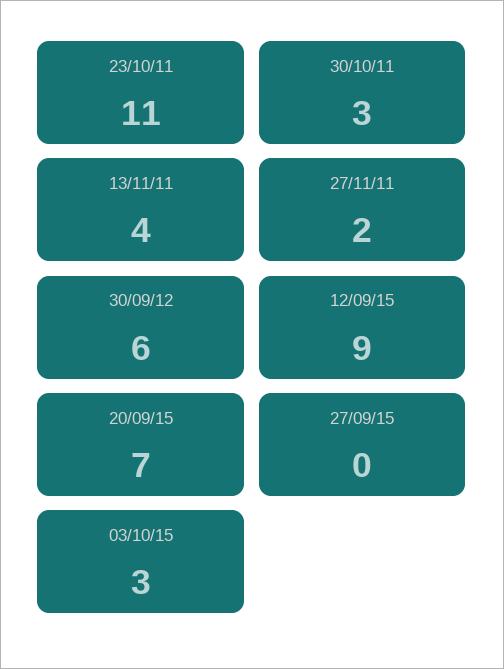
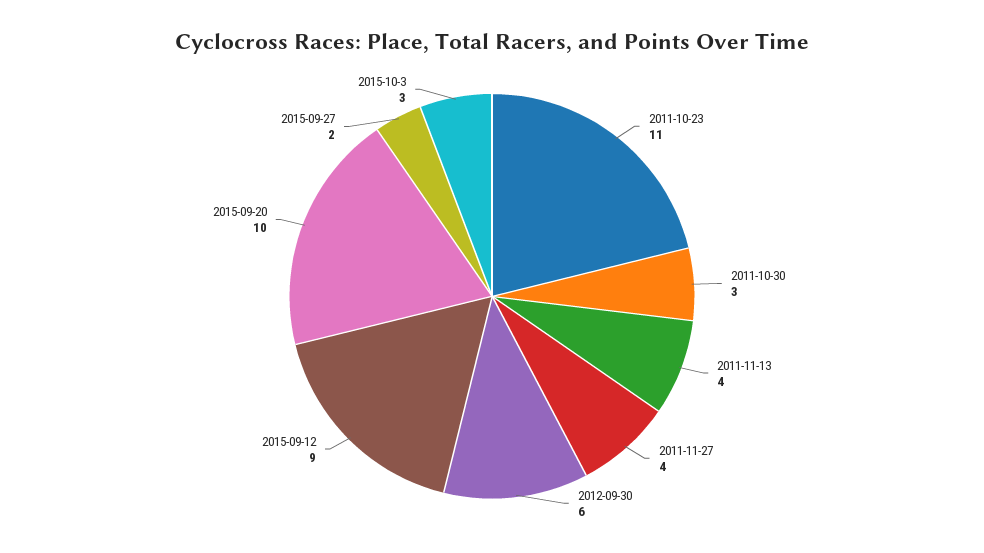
27/11/11: 2 -> 4
20/09/15: 7 -> 10
27/09/15: 0 -> 2

